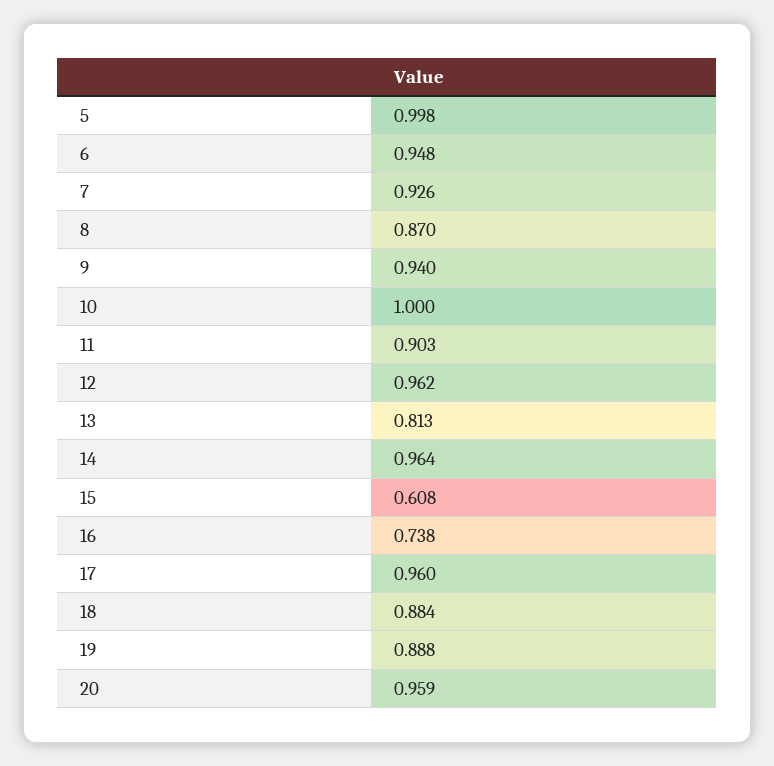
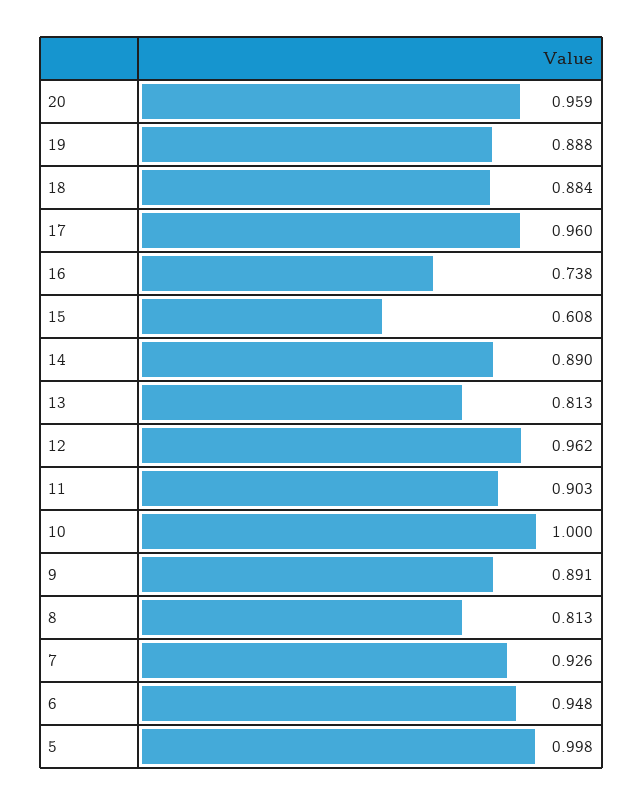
8: 0.87 -> 0.813
9: 0.94 -> 0.891
14: 0.964 -> 0.89

